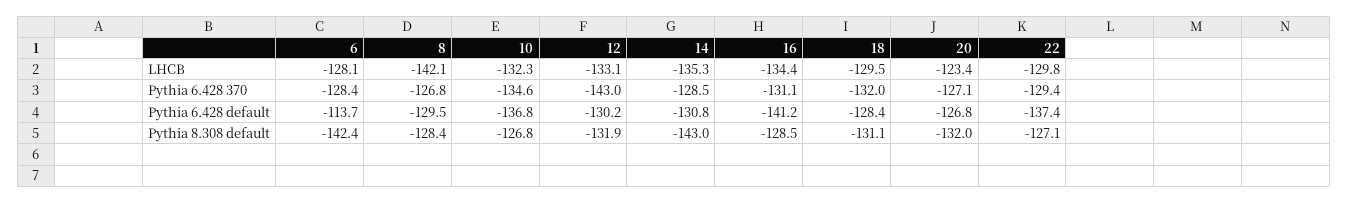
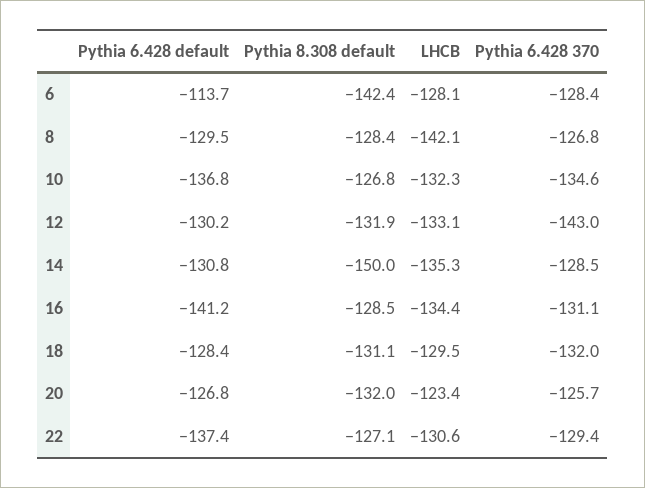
22, LHCB: -129.8 -> -130.6
20, Pythia 6.428 370: -127.1 -> -125.7
14, Pythia 8.308 default: -143 -> -150

